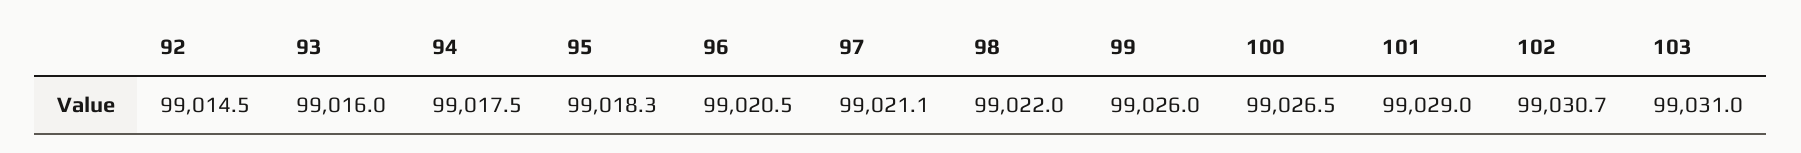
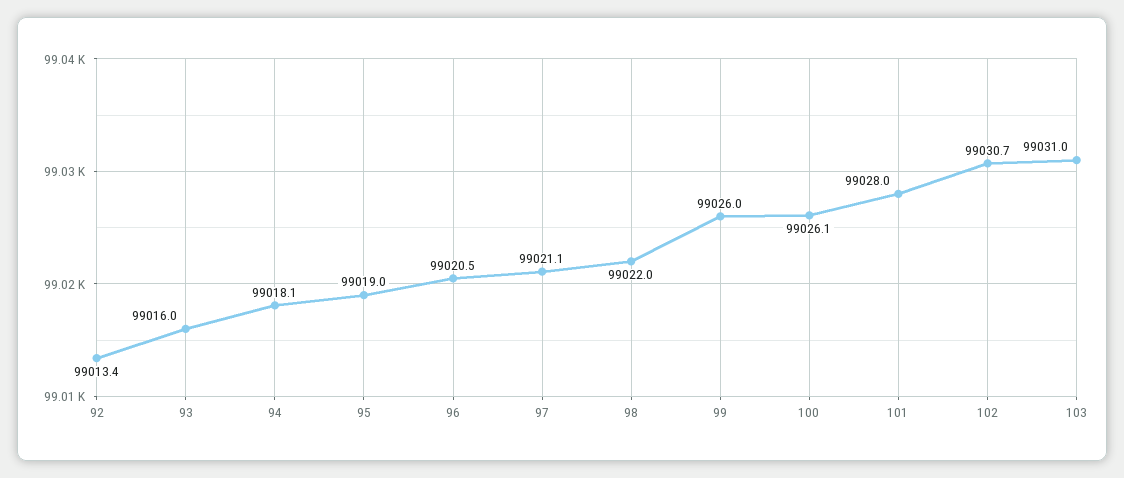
92: 99014.5 -> 99013.4
94: 99017.5 -> 99018.1
95: 99018.3 -> 99019
100: 99026.5 -> 99026.1
101: 99029 -> 99028

